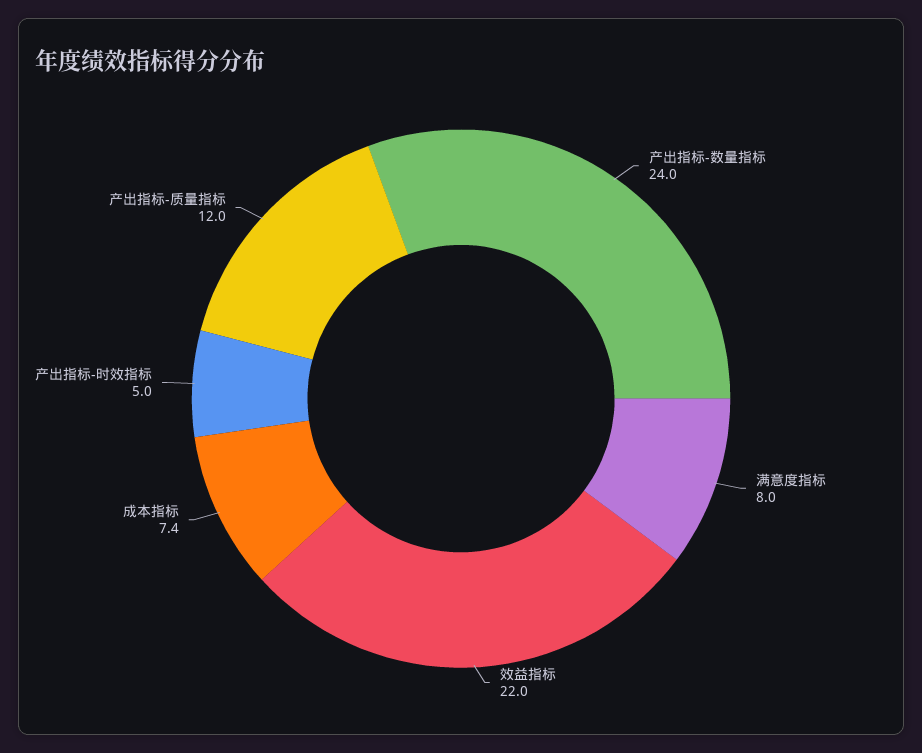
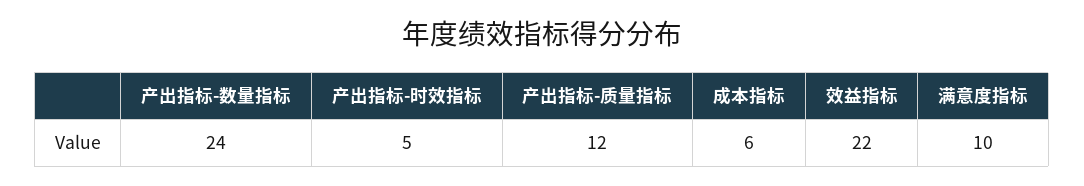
满意度指标: 8 -> 10
成本指标: 7.4 -> 6

